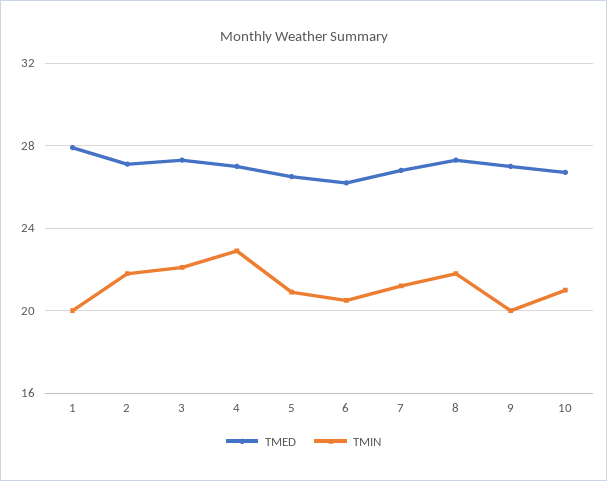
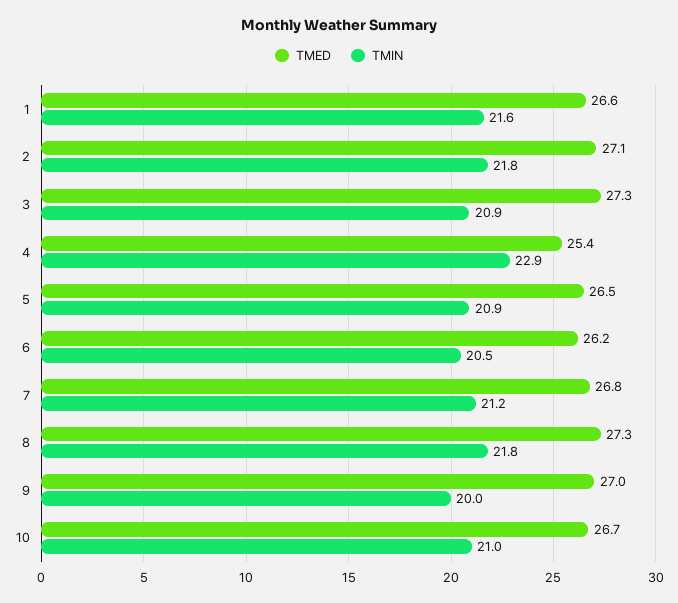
TMED, 1: 28 -> 26.6
TMIN, 1: 20 -> 21.6
TMIN, 3: 22 -> 20.9
TMED, 4: 27 -> 25.4

